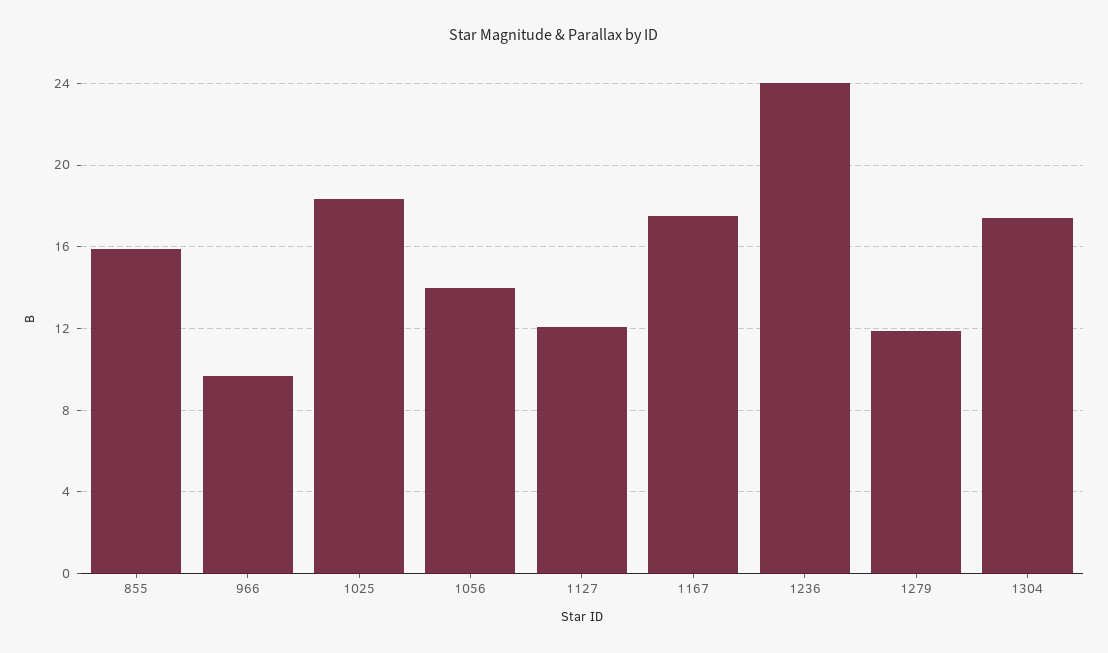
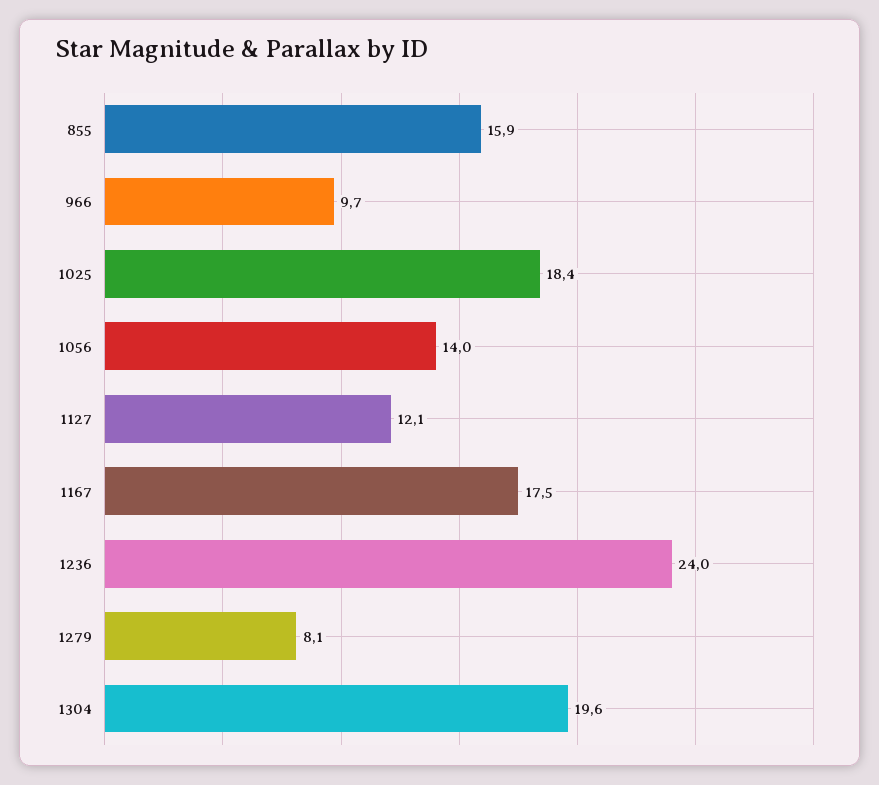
1279: 12 -> 8.1
1304: 17.5 -> 19.6

